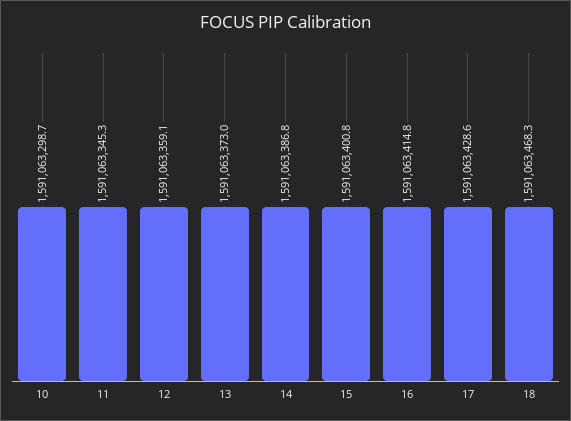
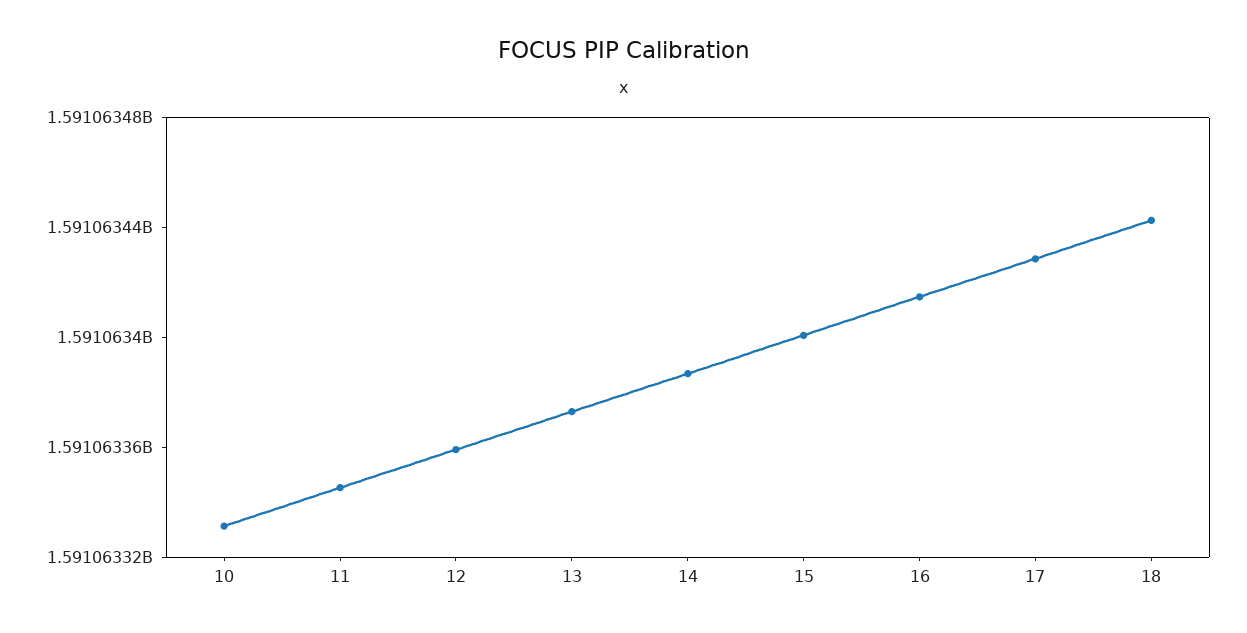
10: 1591063298.7 -> 1591063330
18: 1591063468.3 -> 1591063440

